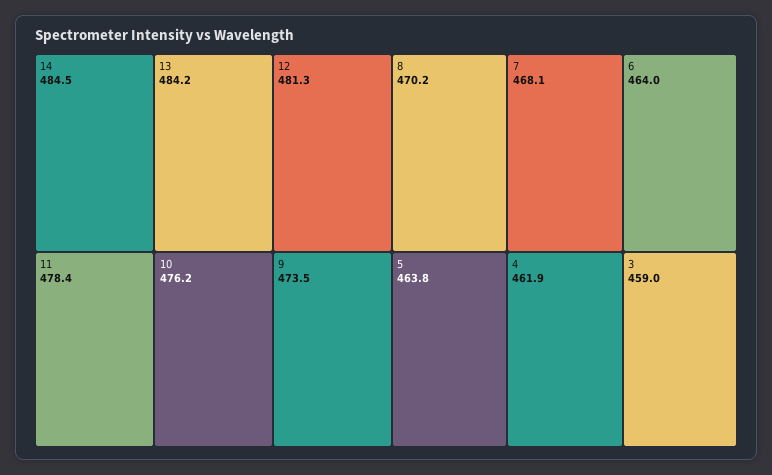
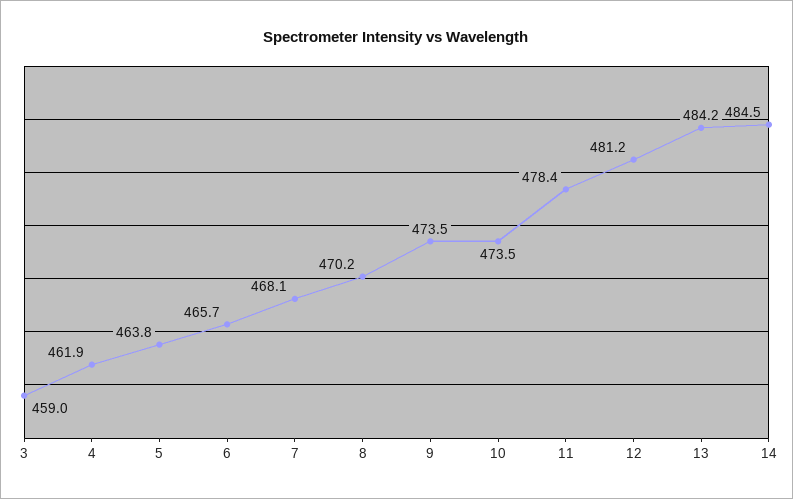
12: 481.3 -> 481.2
10: 476.2 -> 473.5
6: 464 -> 465.7

